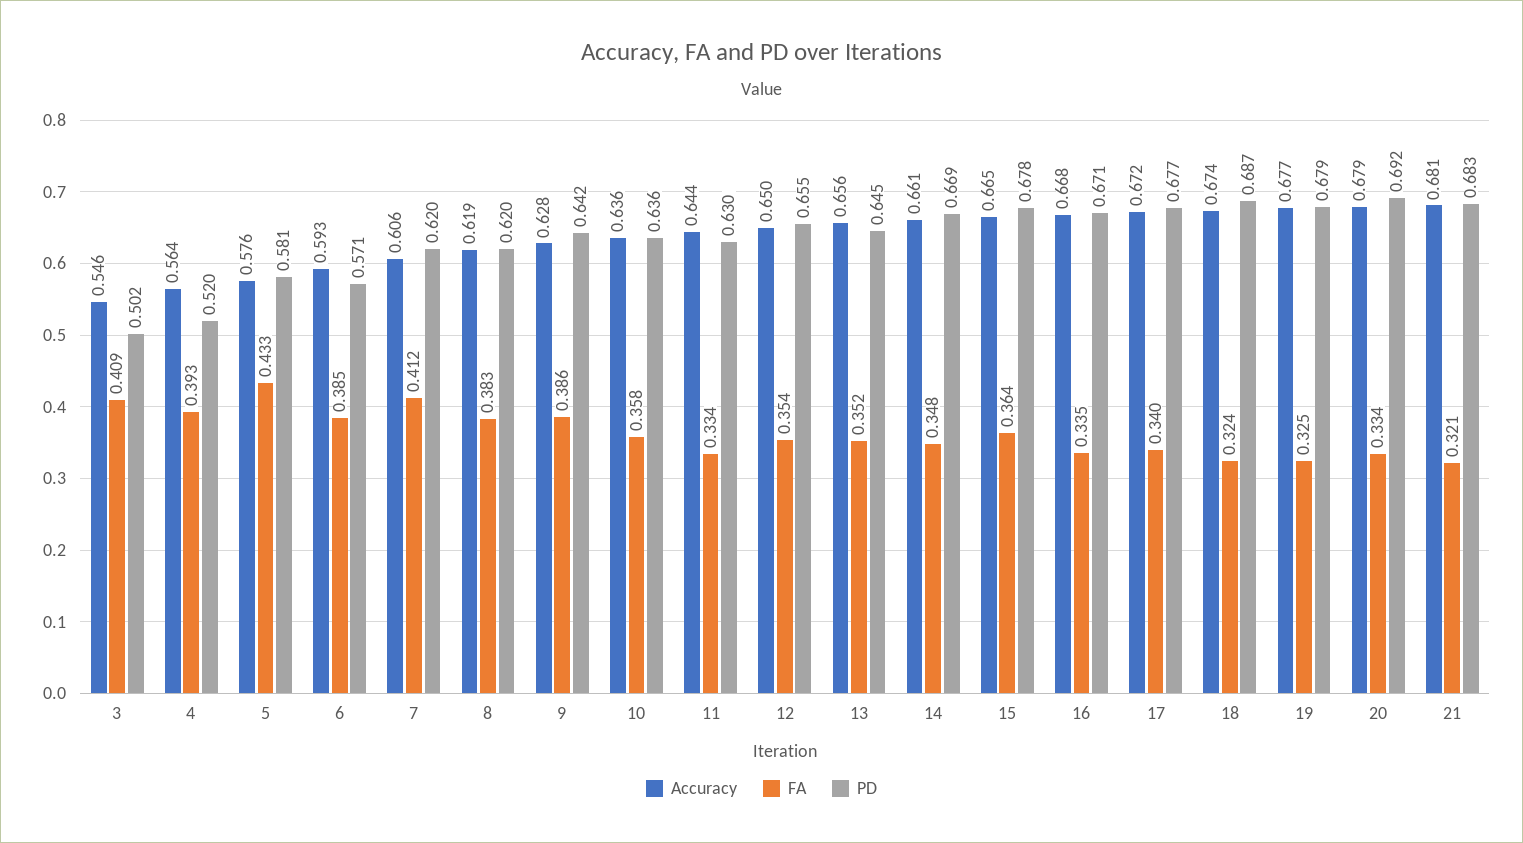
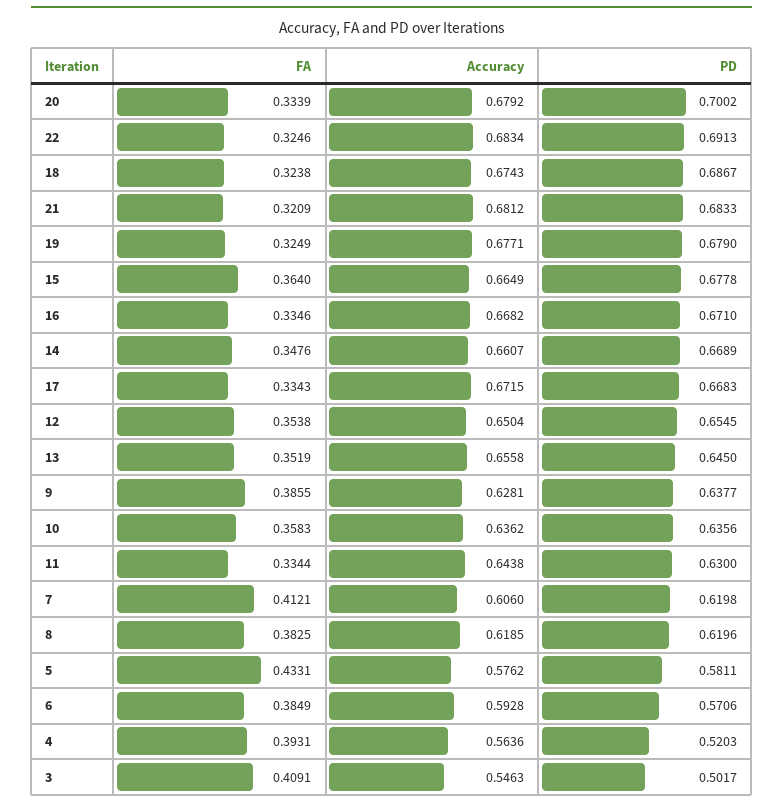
PD, 9: 0.642 -> 0.6377
FA, 17: 0.34 -> 0.3343
PD, 17: 0.677 -> 0.6683
PD, 20: 0.692 -> 0.7002
FA, 22: none -> 0.3246
Accuracy, 22: none -> 0.6834
PD, 22: none -> 0.6913

